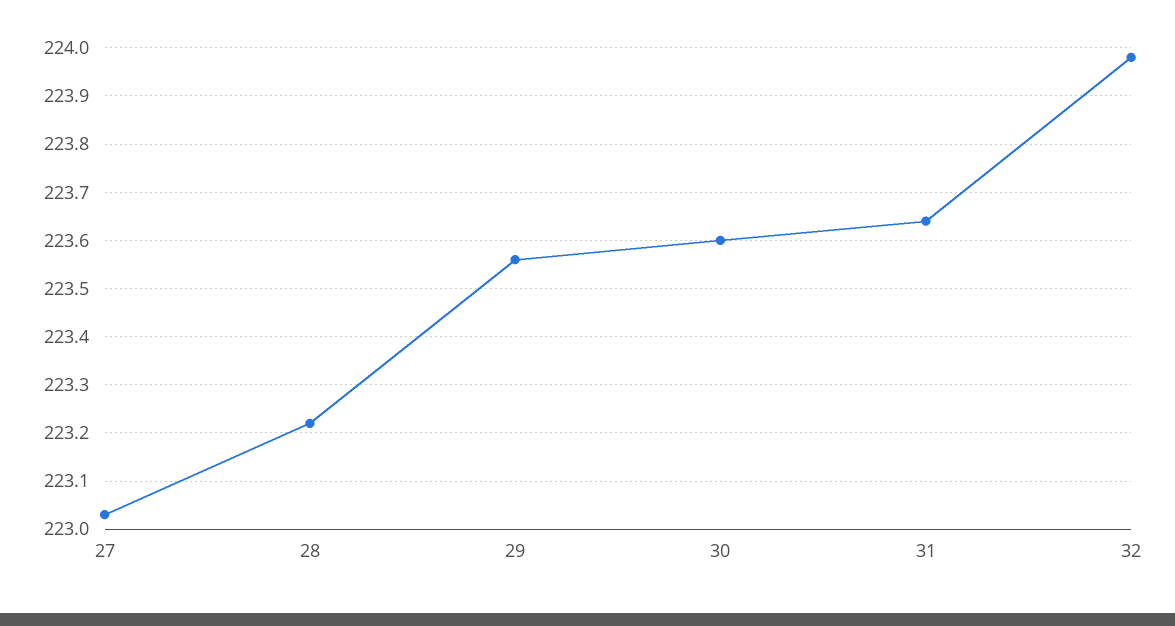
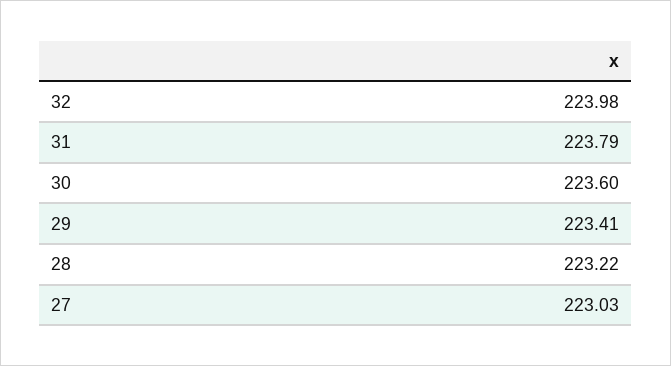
29: 223.55 -> 223.41
31: 223.65 -> 223.79

